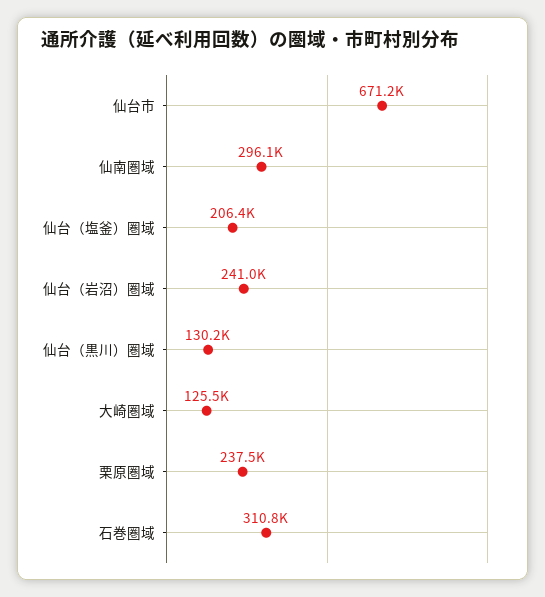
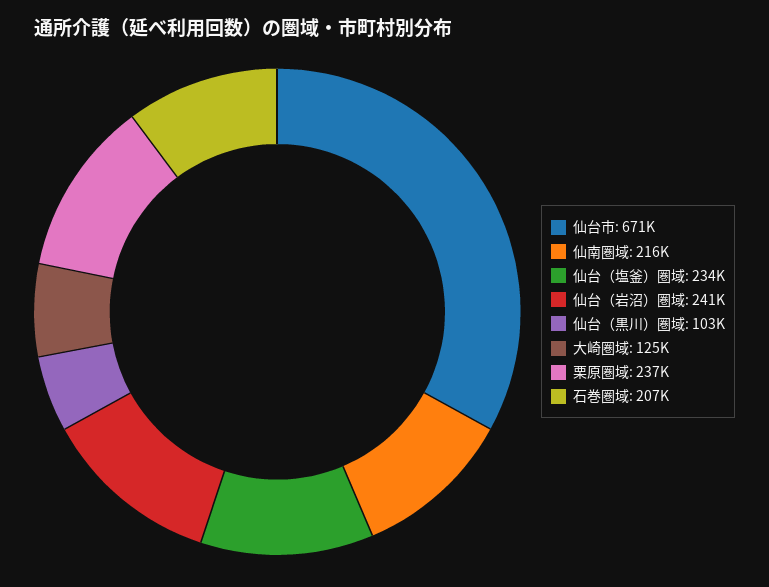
仙南圏域: 296100 -> 216000
仙台（塩釜）圏域: 206400 -> 234000
仙台（黒川）圏域: 130200 -> 103000
石巻圏域: 310800 -> 207000

